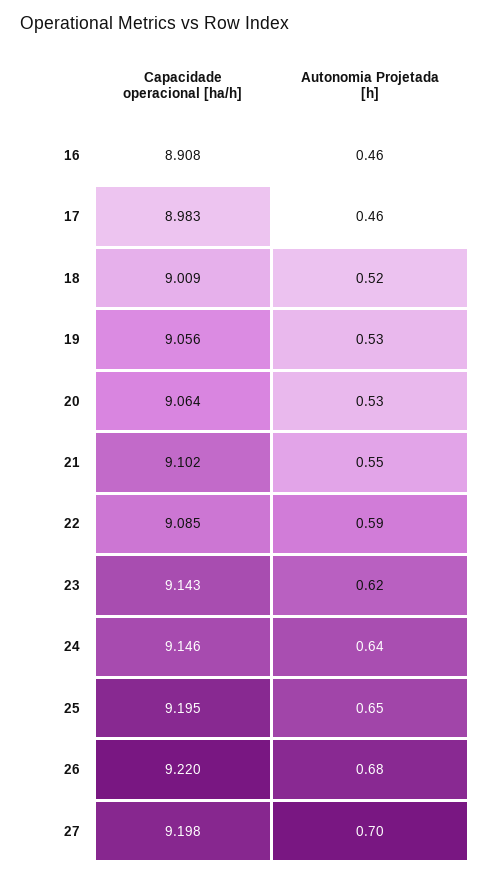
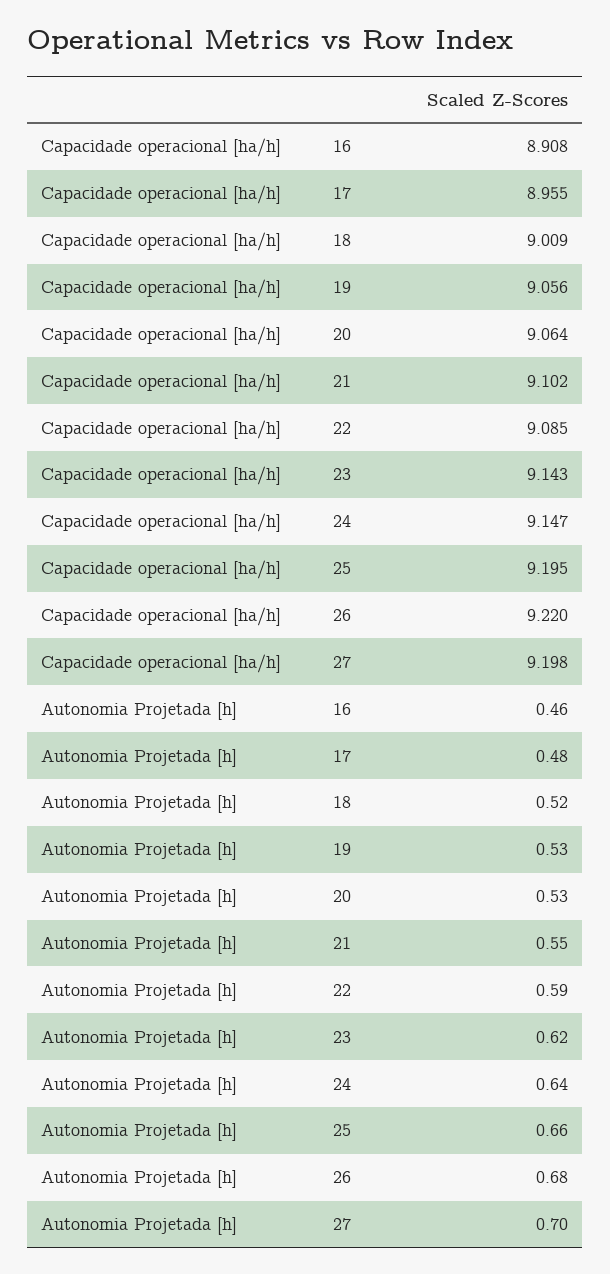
Capacidade operacional [ha/h], 17: 8.983 -> 8.955
Autonomia Projetada [h], 17: 0.46 -> 0.48
Capacidade operacional [ha/h], 24: 9.146 -> 9.147
Autonomia Projetada [h], 25: 0.65 -> 0.66

